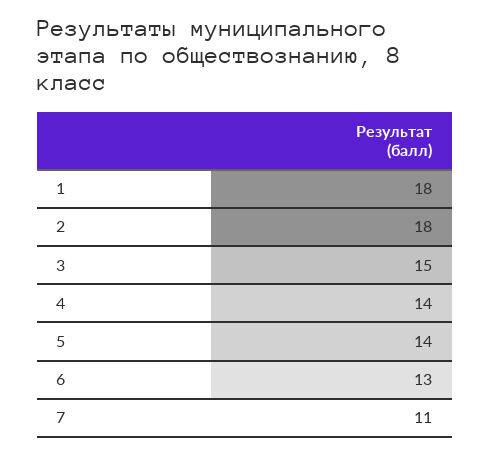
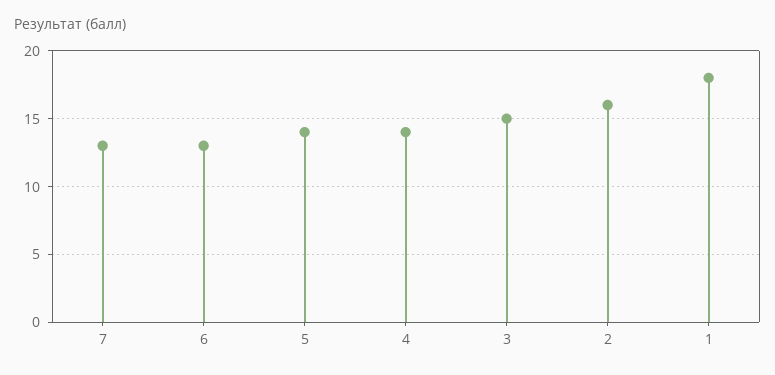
2: 18 -> 16
7: 11 -> 13

